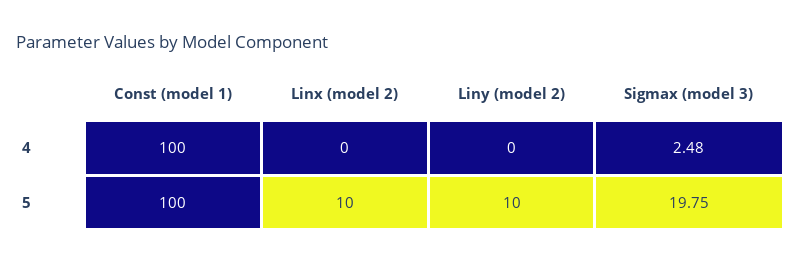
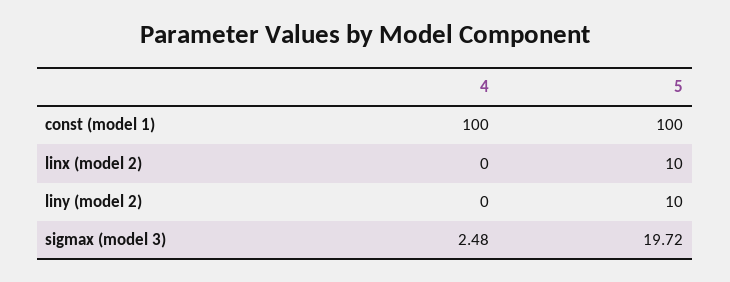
Sigmax (model 3), 5: 19.75 -> 19.72

